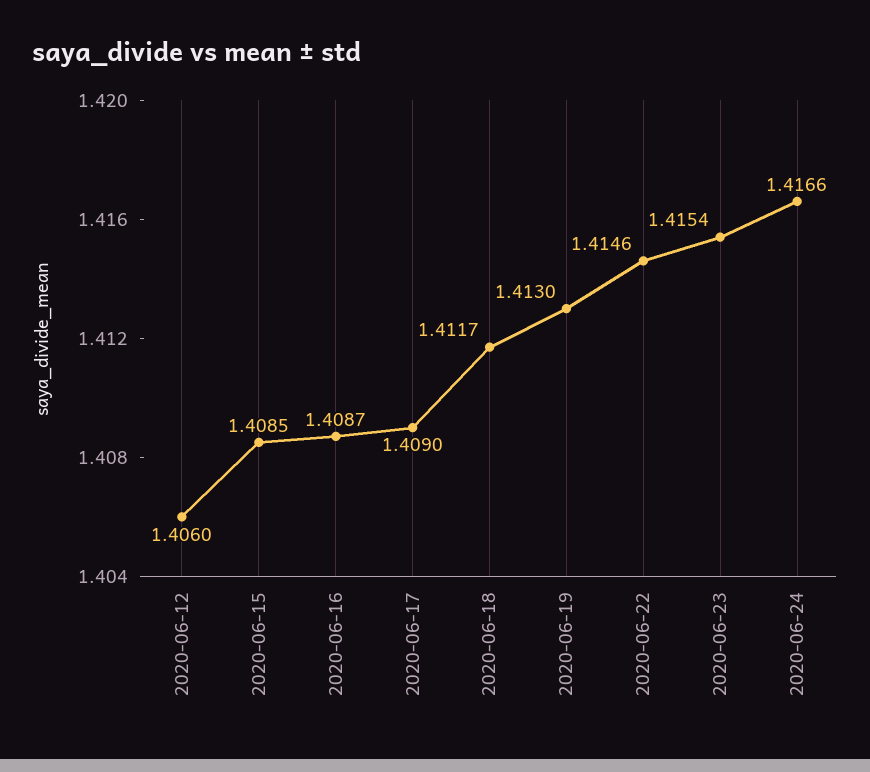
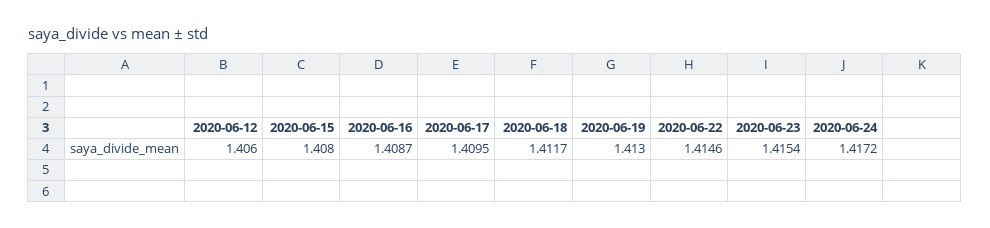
2020-06-15: 1.4085 -> 1.408
2020-06-17: 1.409 -> 1.4095
2020-06-24: 1.4166 -> 1.4172

